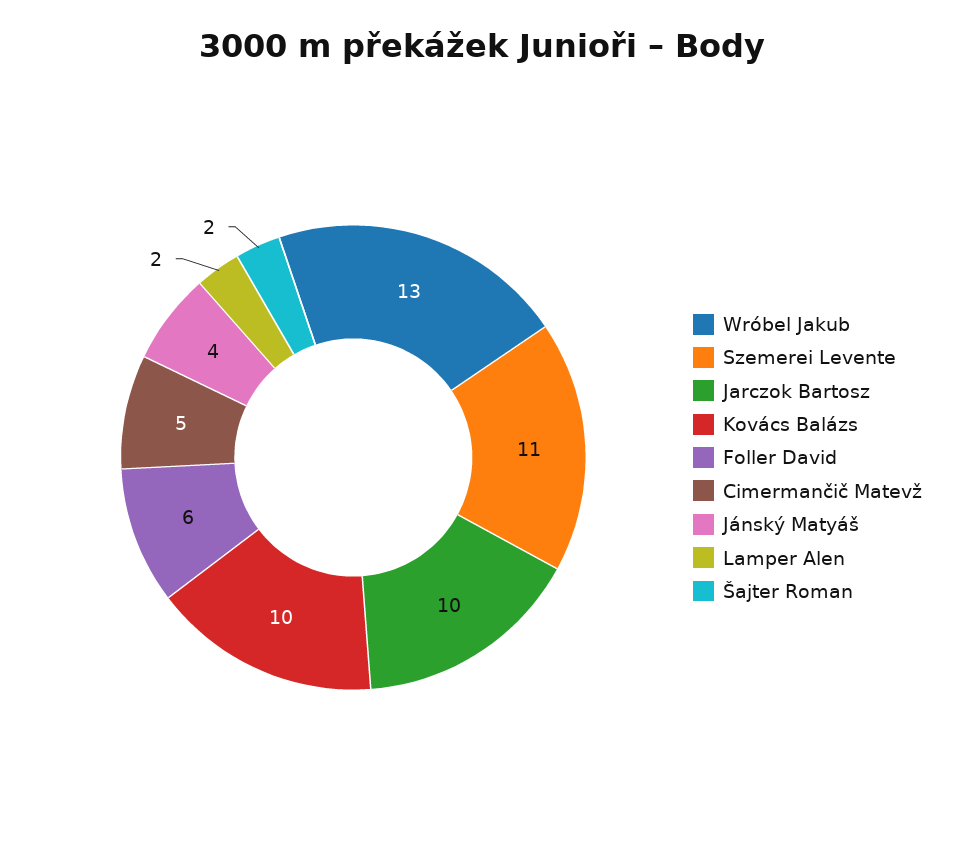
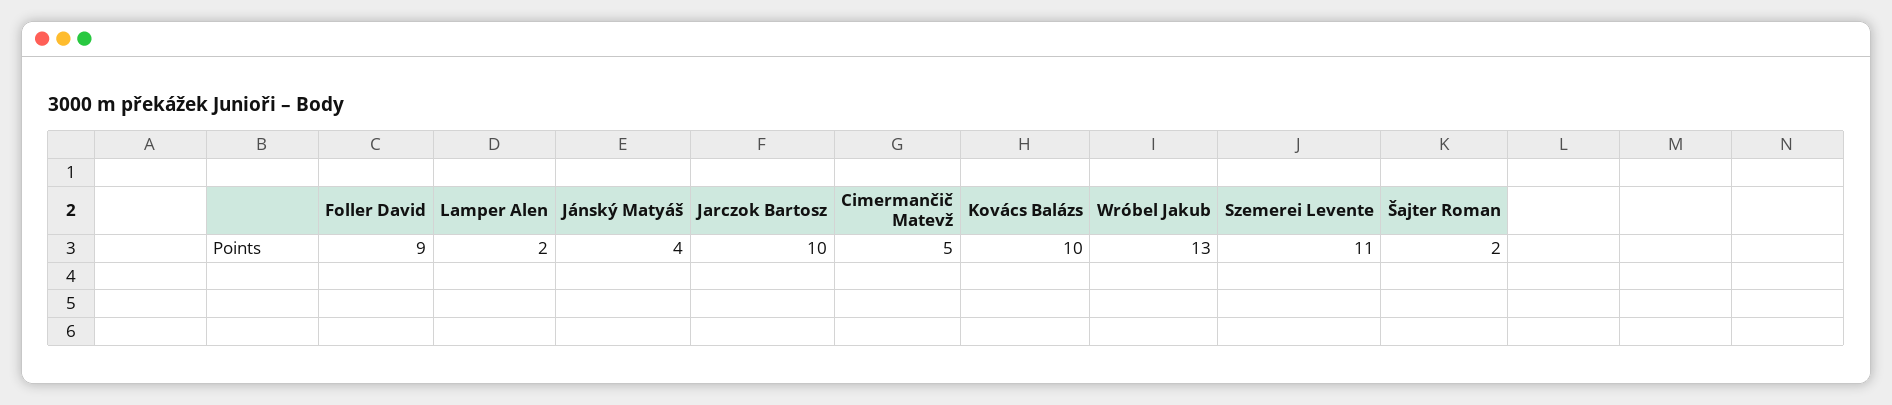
Foller David: 6 -> 9

